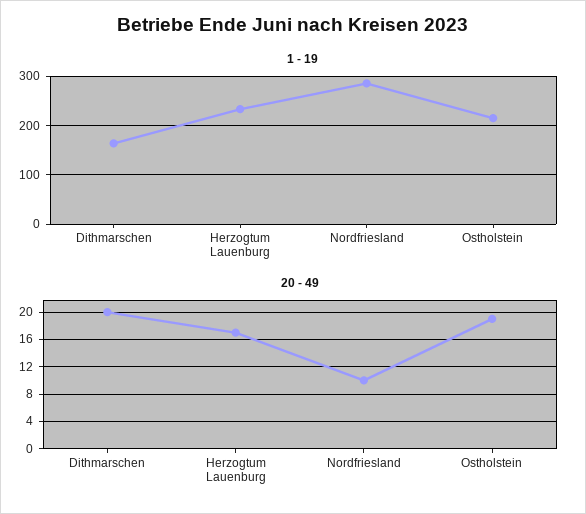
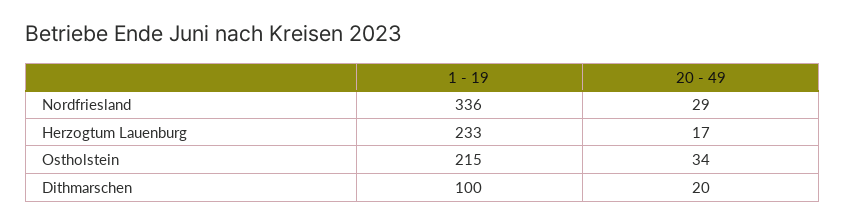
1 - 19, Dithmarschen: 160 -> 100
1 - 19, Nordfriesland: 280 -> 336
20 - 49, Nordfriesland: 10 -> 29
20 - 49, Ostholstein: 19 -> 34

